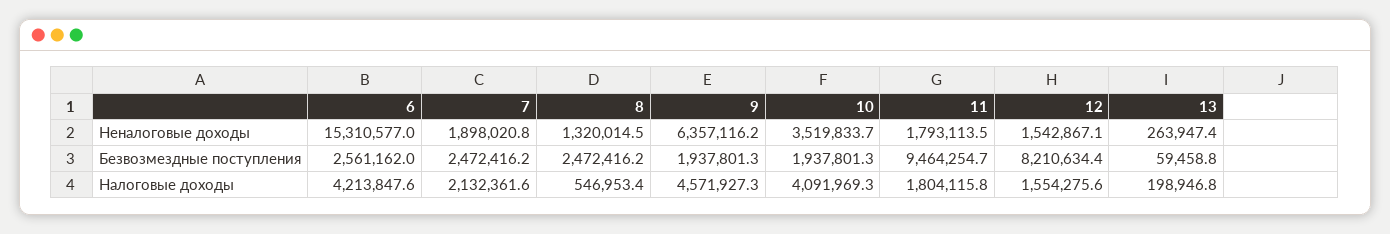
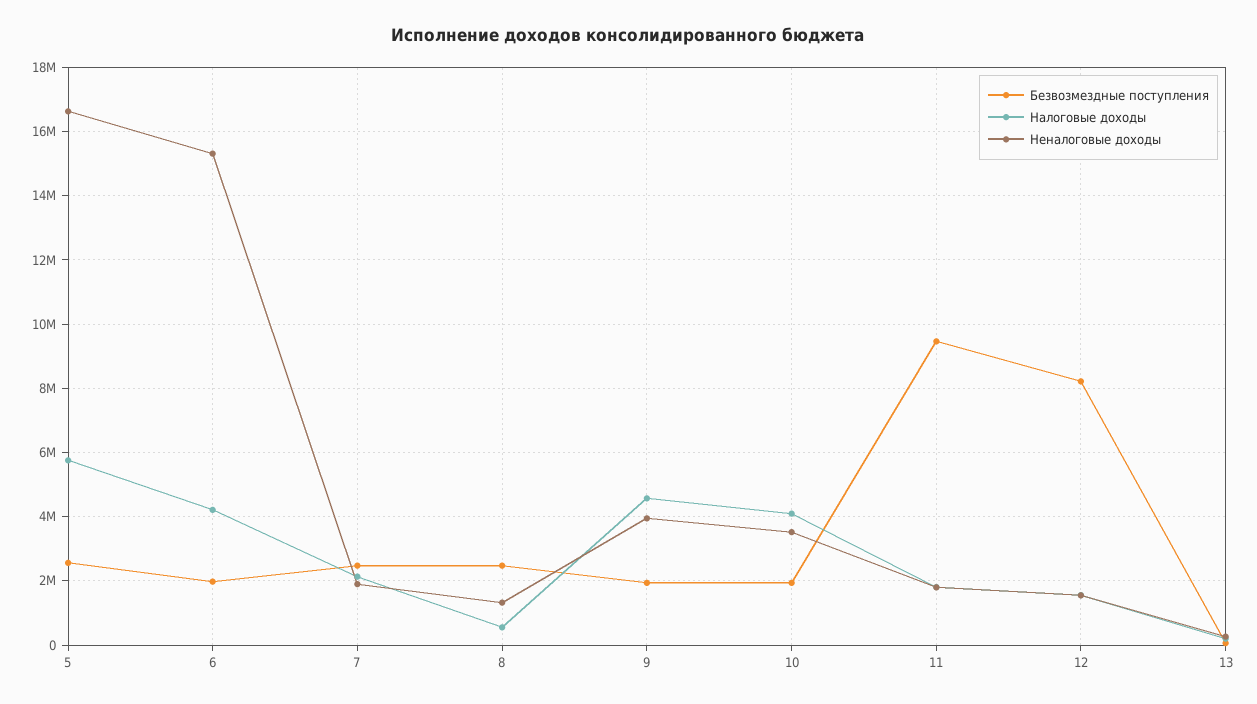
Неналоговые доходы, 9: 6357116.2 -> 4000000
Безвозмездные поступления, 6: 2561162 -> 2000000
Безвозмездные поступления, 5: none -> 2600000
Налоговые доходы, 5: none -> 5800000
Неналоговые доходы, 5: none -> 16600000

